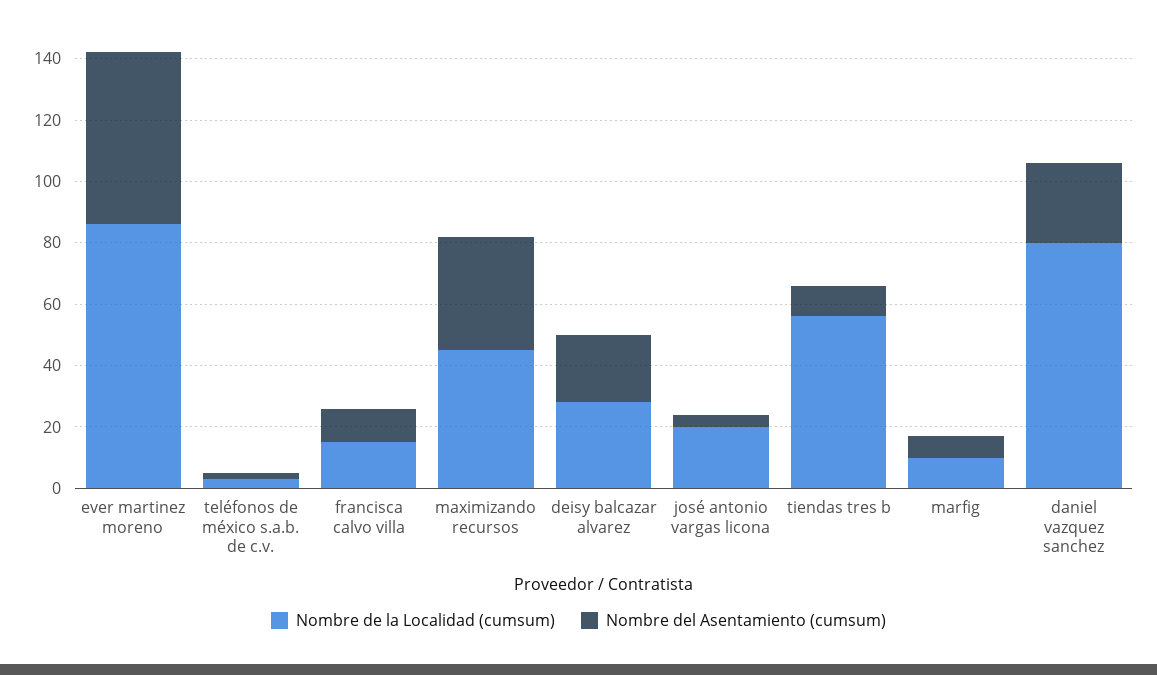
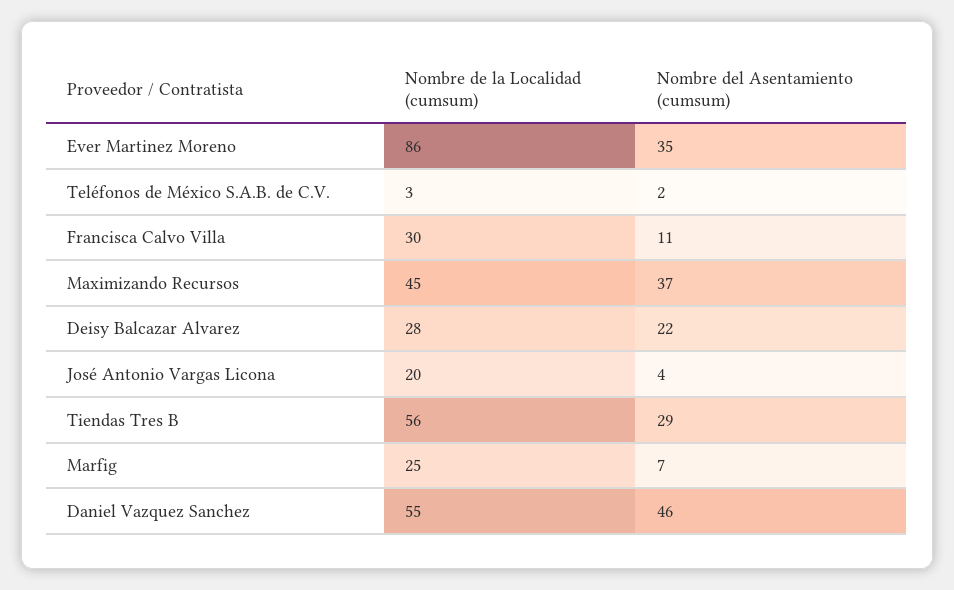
Nombre del Asentamiento (cumsum), ever martinez moreno: 55 -> 35
Nombre de la Localidad (cumsum), francisca calvo villa: 15 -> 30
Nombre del Asentamiento (cumsum), tiendas tres b: 10 -> 29
Nombre de la Localidad (cumsum), marfig: 10 -> 25
Nombre de la Localidad (cumsum), daniel vazquez sanchez: 80 -> 55
Nombre del Asentamiento (cumsum), daniel vazquez sanchez: 25 -> 46

